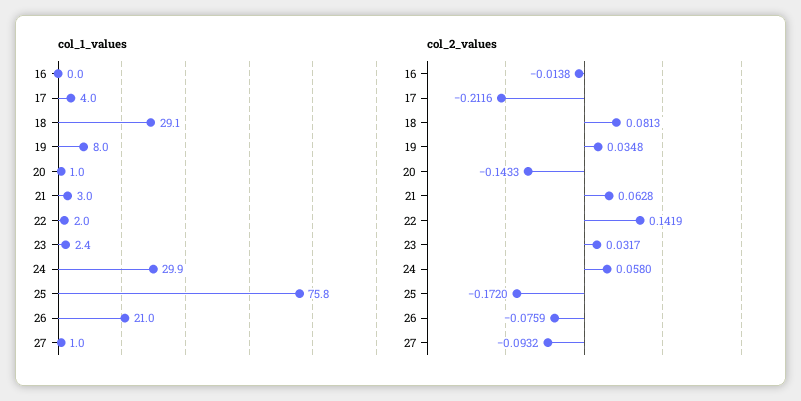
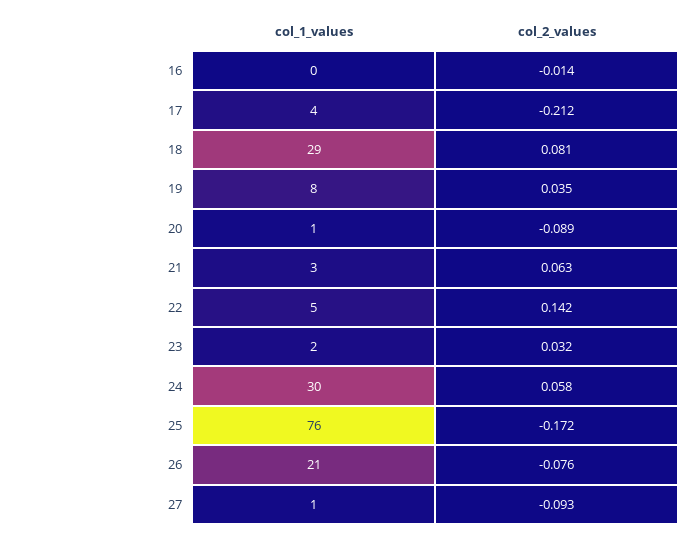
col_1_values, 22: 2 -> 5
col_2_values, 20: -0.1433 -> -0.089

